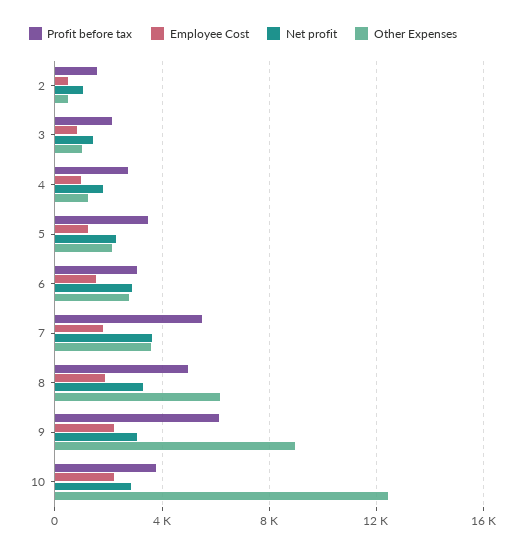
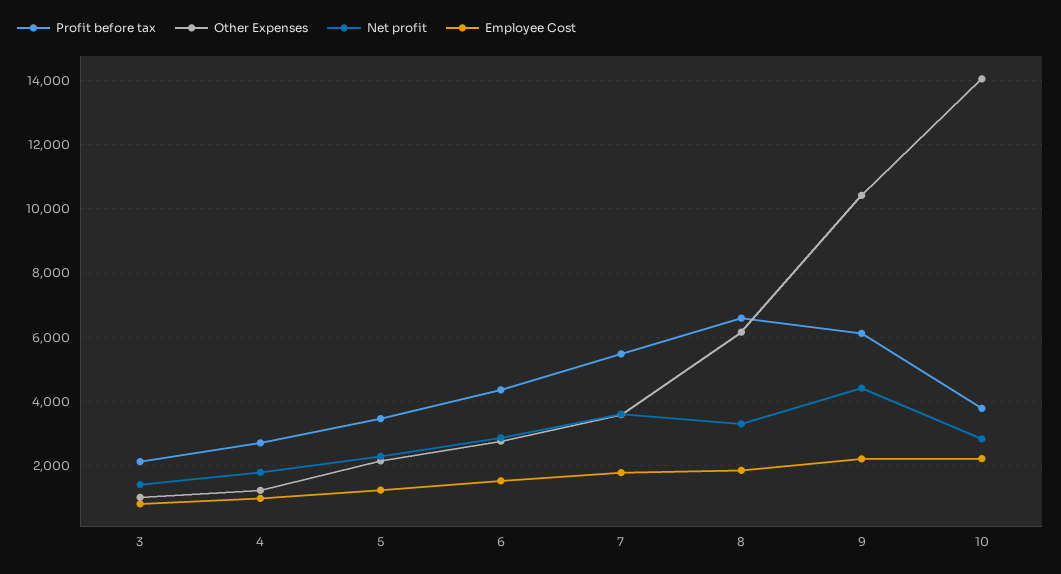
Profit before tax, 2: 1500 -> none
Employee Cost, 2: 500 -> none
Net profit, 2: 1000 -> none
Other Expenses, 2: 500 -> none
Profit before tax, 6: 3000 -> 4400
Profit before tax, 8: 5000 -> 6600
Net profit, 9: 3000 -> 4400
Other Expenses, 9: 9000 -> 10400
Other Expenses, 10: 12500 -> 14000

